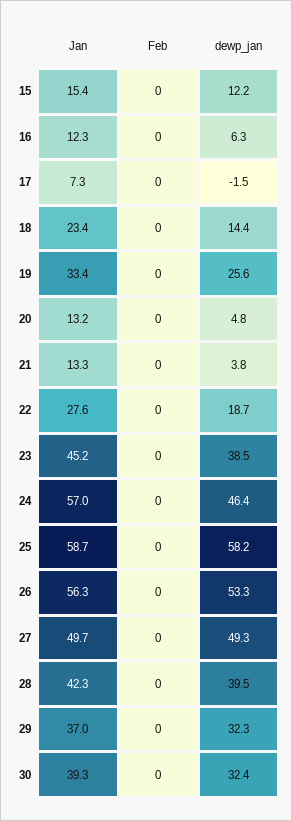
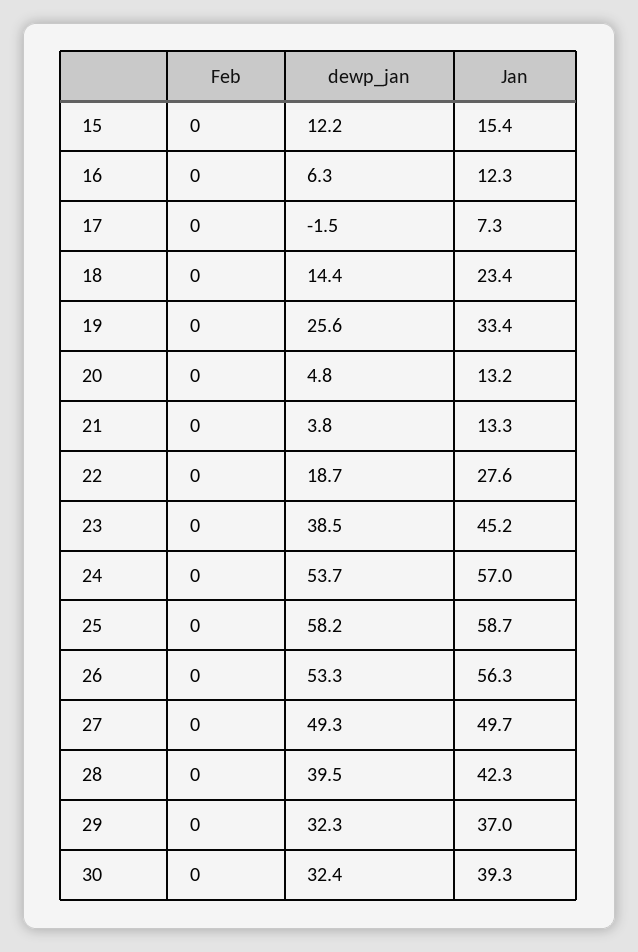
dewp_jan, 24: 46.4 -> 53.7

